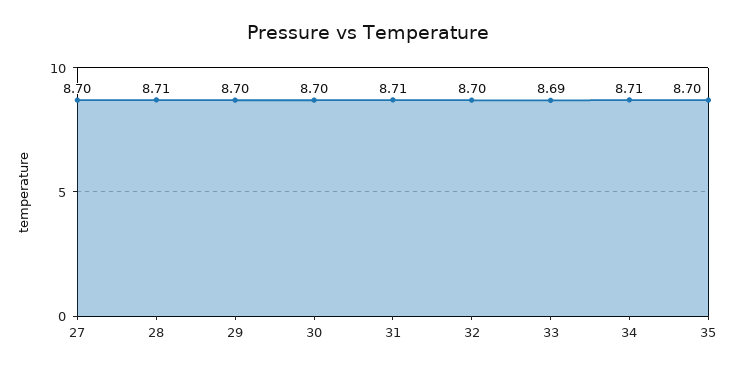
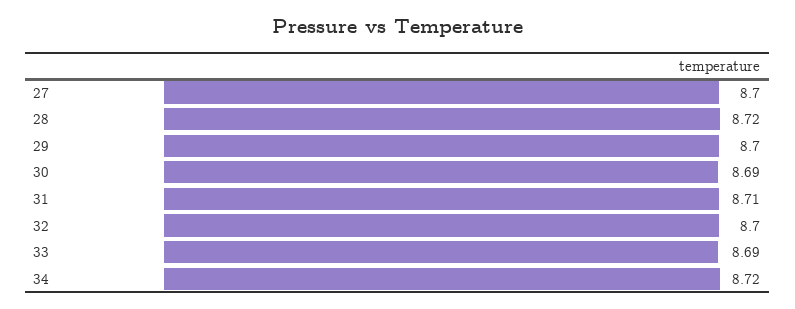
28: 8.71 -> 8.72
30: 8.7 -> 8.69
34: 8.71 -> 8.72
35: 8.7 -> none

